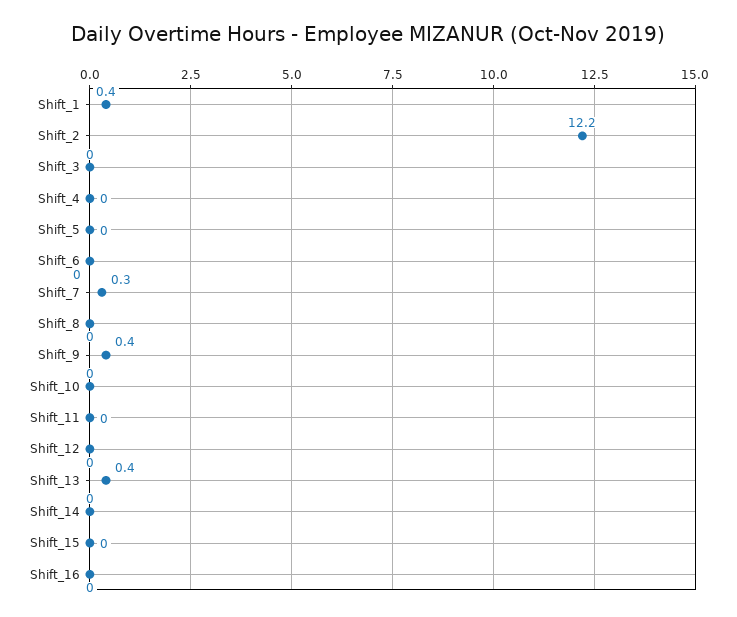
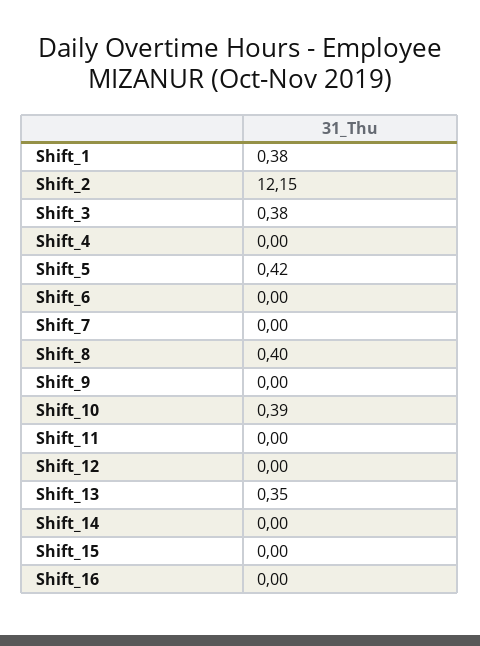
Shift_3: 0 -> 0.38
Shift_5: 0 -> 0.42
Shift_7: 0.3 -> 0
Shift_8: 0 -> 0.4
Shift_9: 0.4 -> 0
Shift_10: 0 -> 0.39

